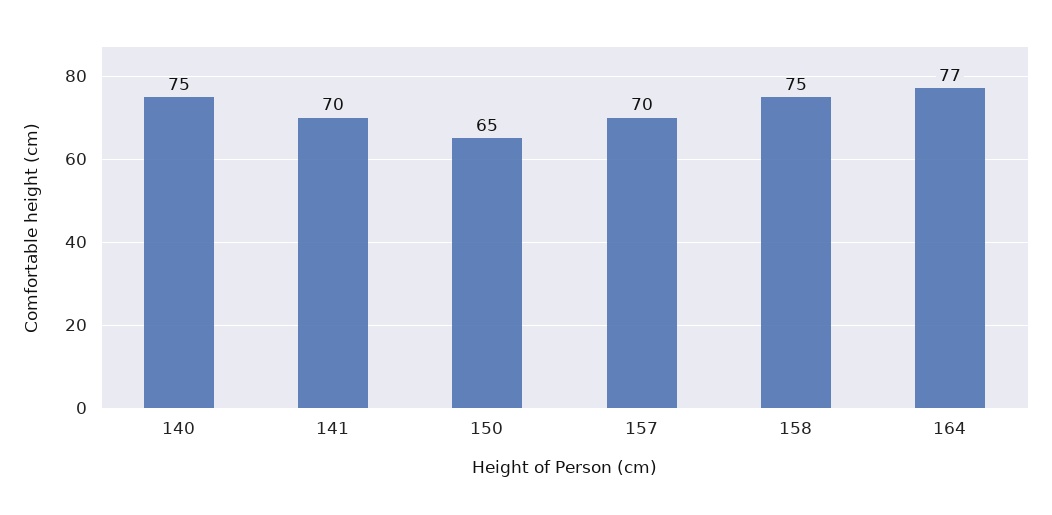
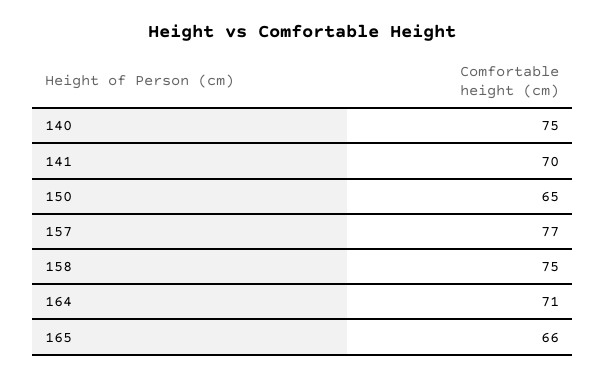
157: 70 -> 77
164: 77 -> 71
165: none -> 66

